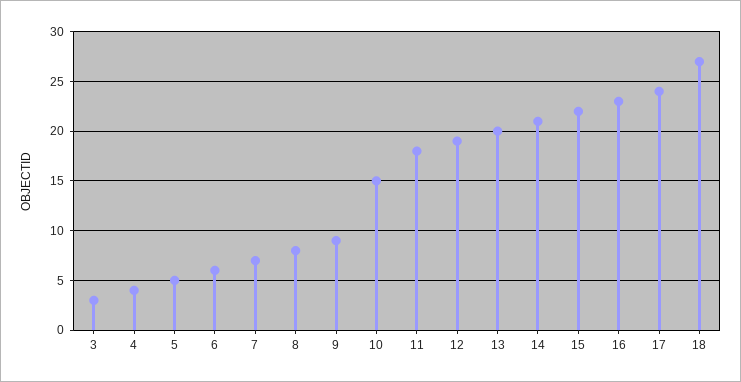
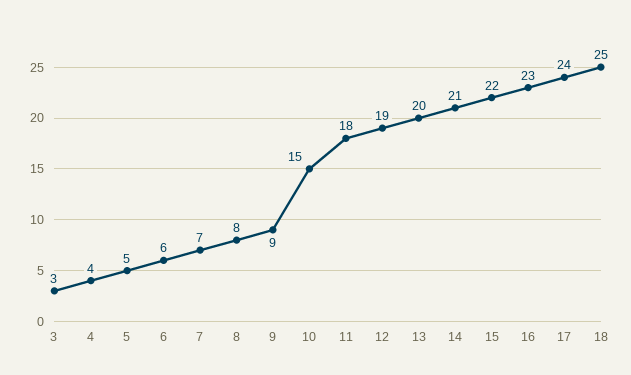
18: 27 -> 25

